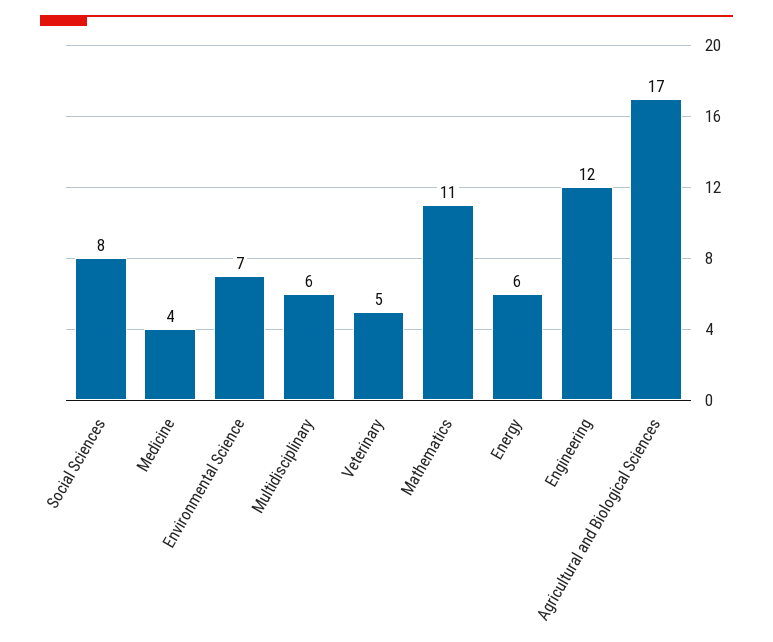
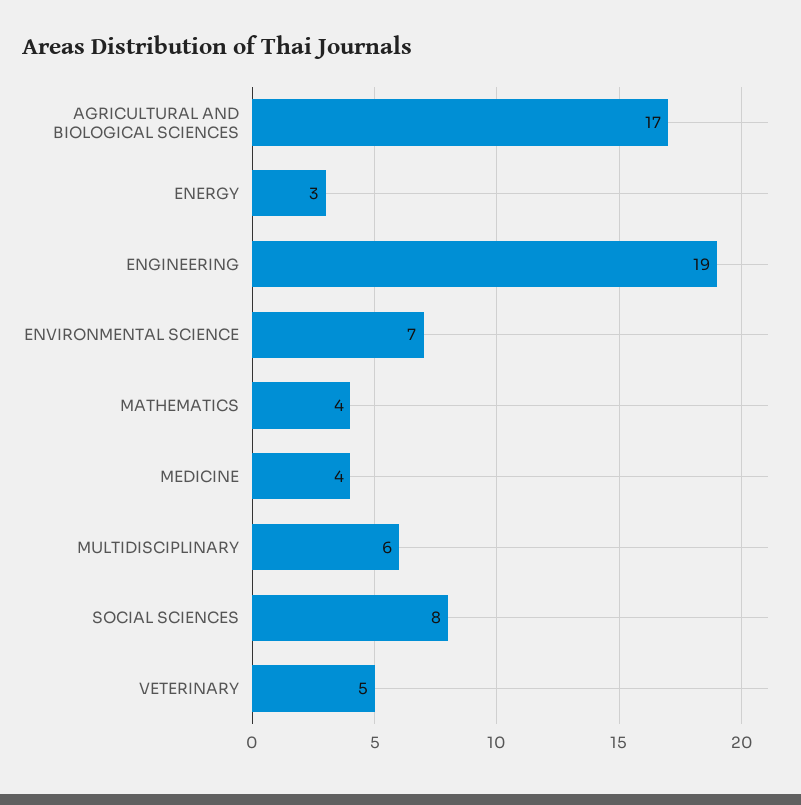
Mathematics: 11 -> 4
Energy: 6 -> 3
Engineering: 12 -> 19

